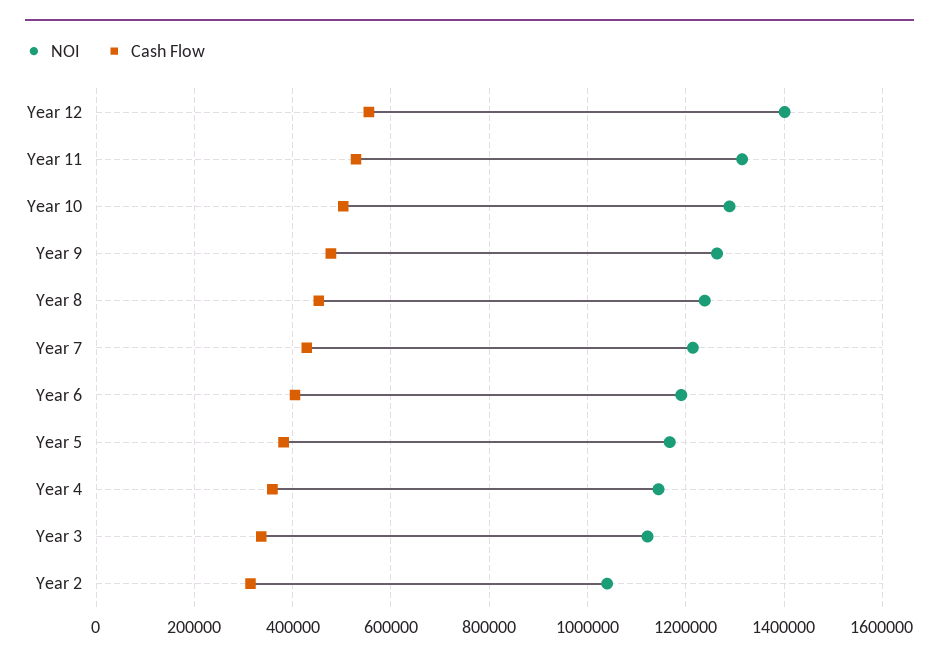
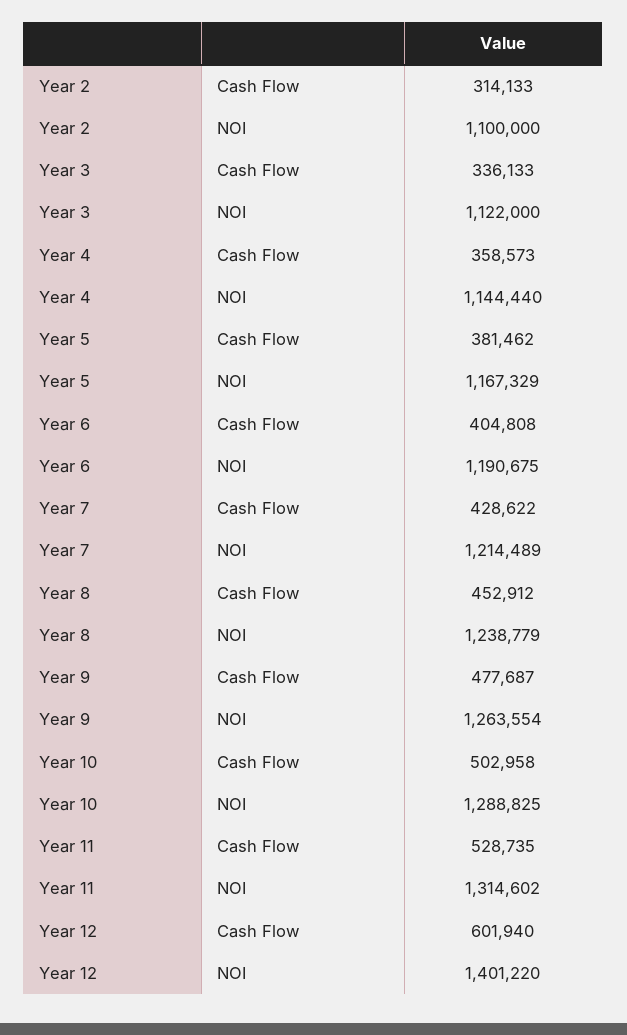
Cash Flow, Year 12: 560000 -> 601940
NOI, Year 2: 1040000 -> 1100000

